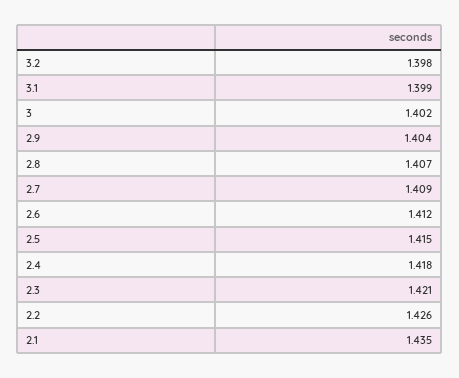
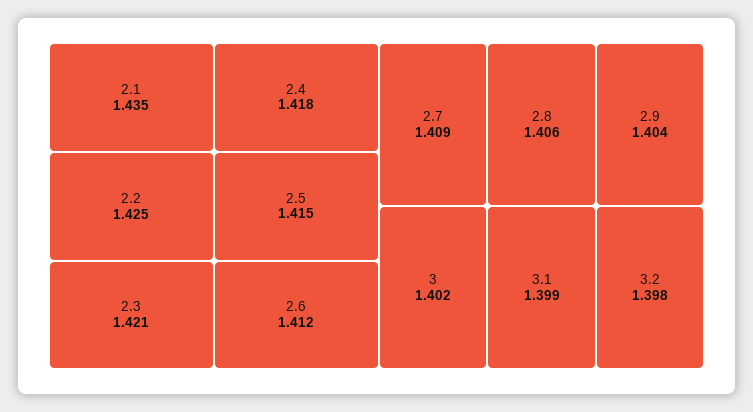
2.8: 1.407 -> 1.406
2.2: 1.426 -> 1.425

